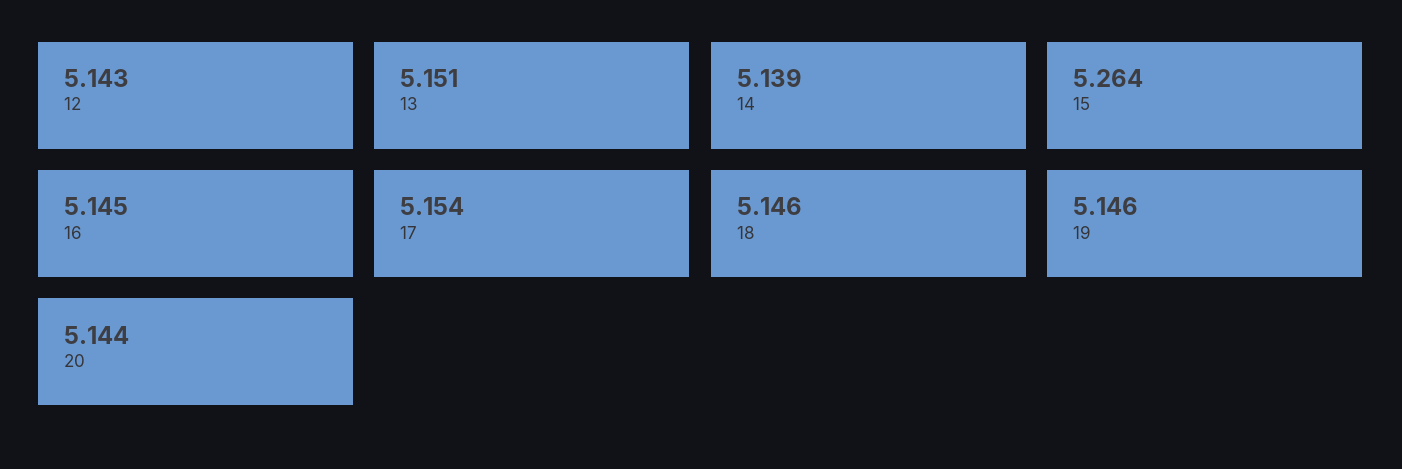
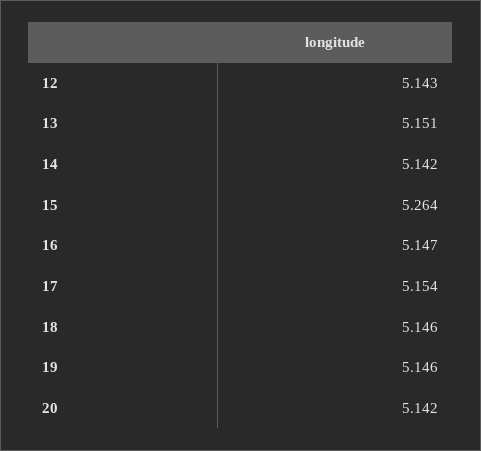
14: 5.139 -> 5.142
16: 5.145 -> 5.147
20: 5.144 -> 5.142

